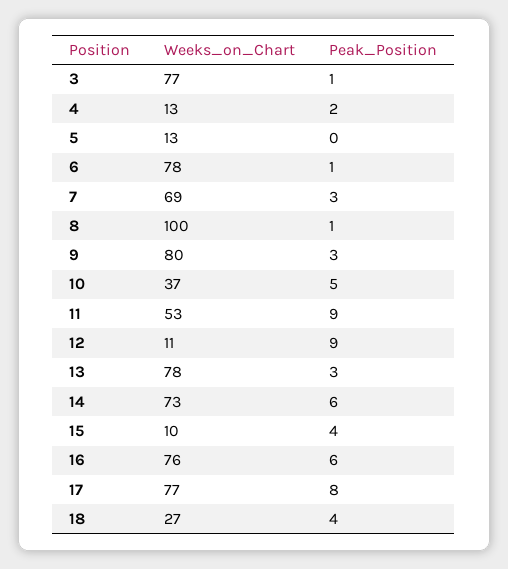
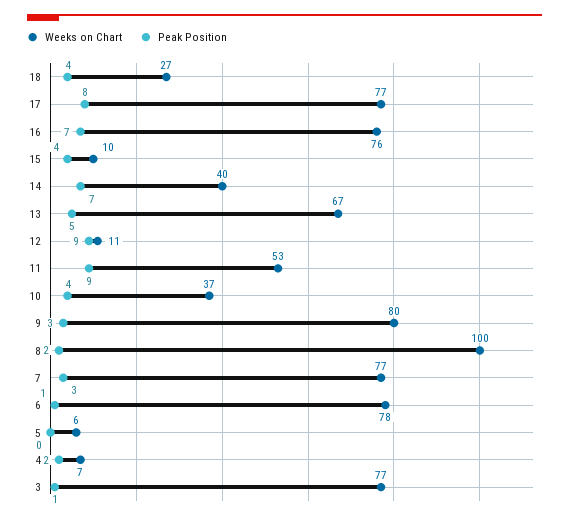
Weeks_on_Chart, 4: 13 -> 7
Weeks_on_Chart, 5: 13 -> 6
Weeks_on_Chart, 7: 69 -> 77
Peak_Position, 8: 1 -> 2
Peak_Position, 10: 5 -> 4
Weeks_on_Chart, 13: 78 -> 67
Peak_Position, 13: 3 -> 5
Weeks_on_Chart, 14: 73 -> 40
Peak_Position, 14: 6 -> 7
Peak_Position, 16: 6 -> 7

